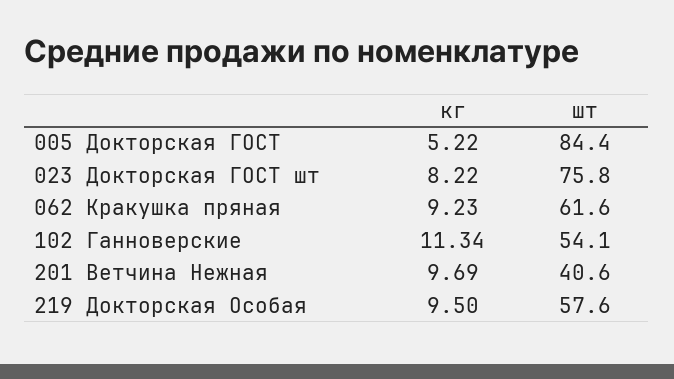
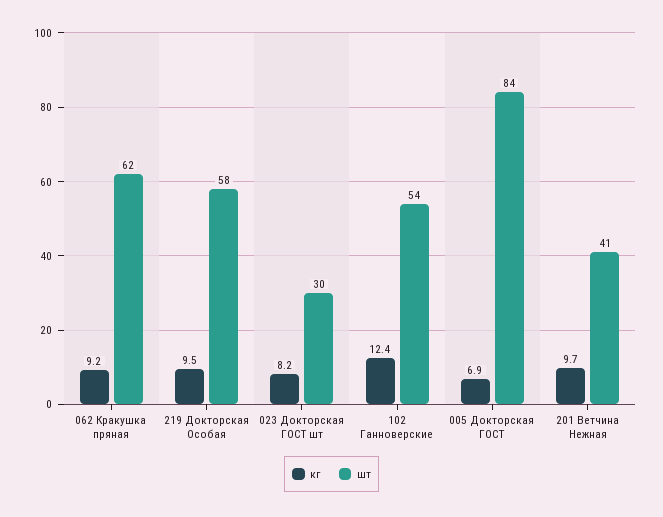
кг, 005 Докторская ГОСТ: 5.22 -> 6.9
шт, 023 Докторская ГОСТ шт: 75.8 -> 30
кг, 102 Ганноверские: 11.34 -> 12.4

